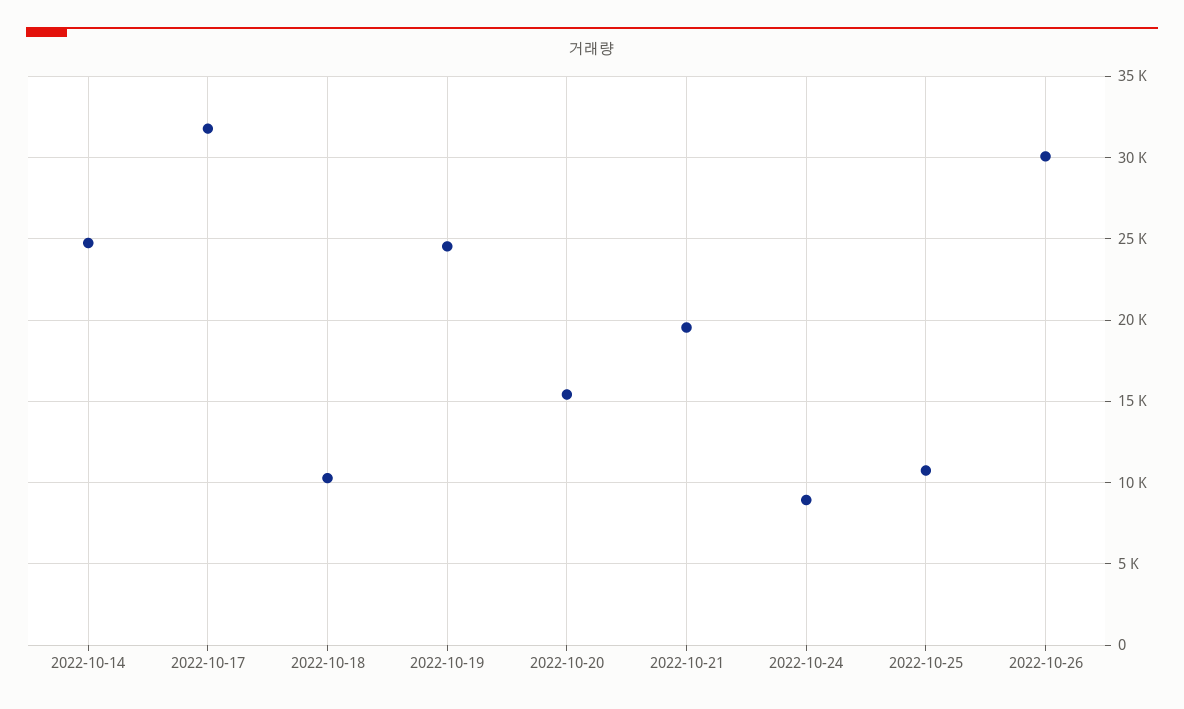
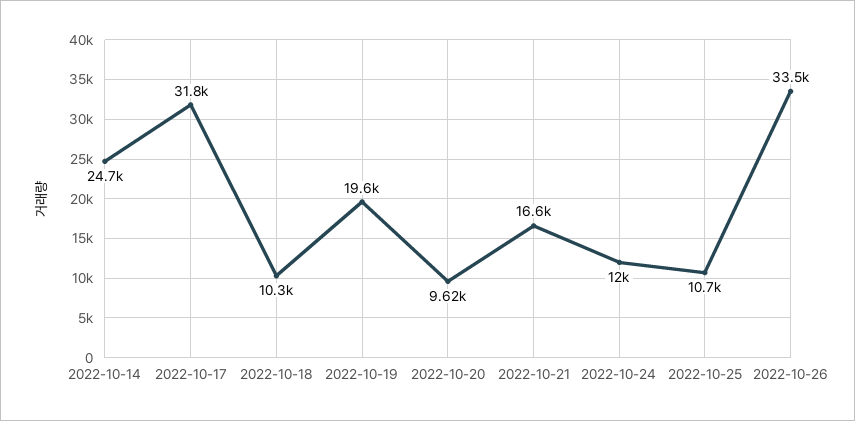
2022-10-19: 24500 -> 19600
2022-10-20: 15500 -> 9620
2022-10-21: 19500 -> 16600
2022-10-24: 9000 -> 12000
2022-10-26: 30000 -> 33500

